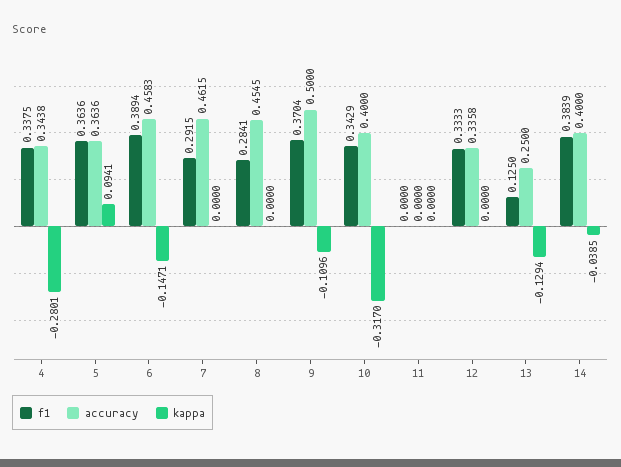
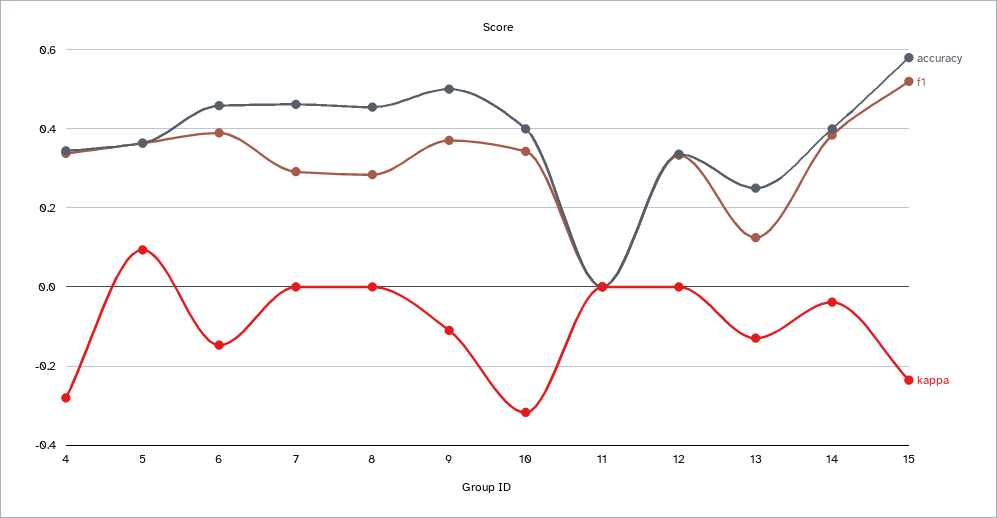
accuracy, 15: none -> 0.58
f1, 15: none -> 0.52
kappa, 15: none -> -0.24

